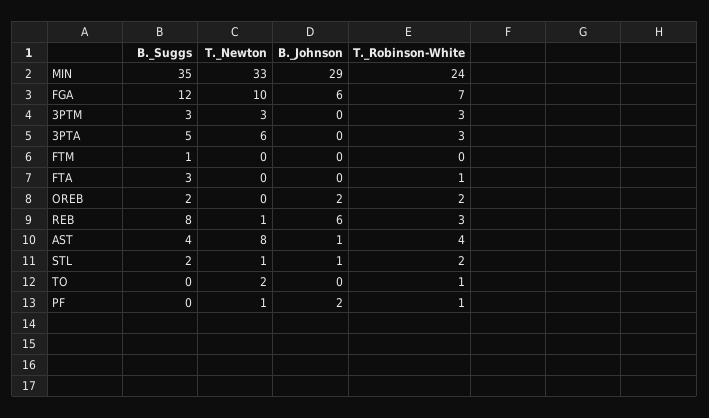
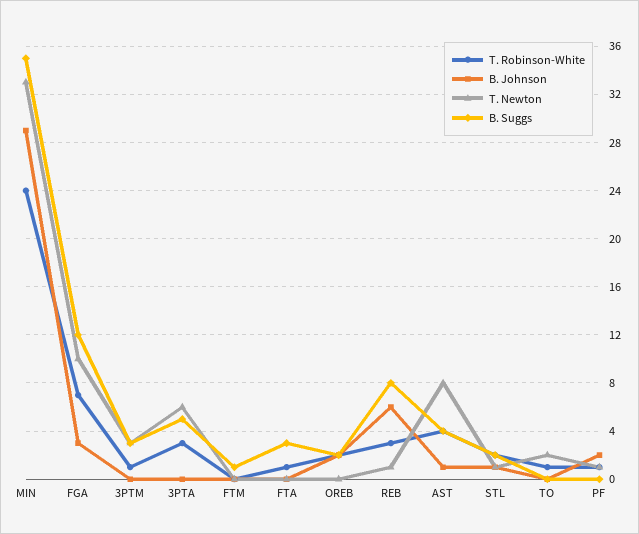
B._Johnson, FGA: 6 -> 3
T._Robinson-White, 3PTM: 3 -> 1

